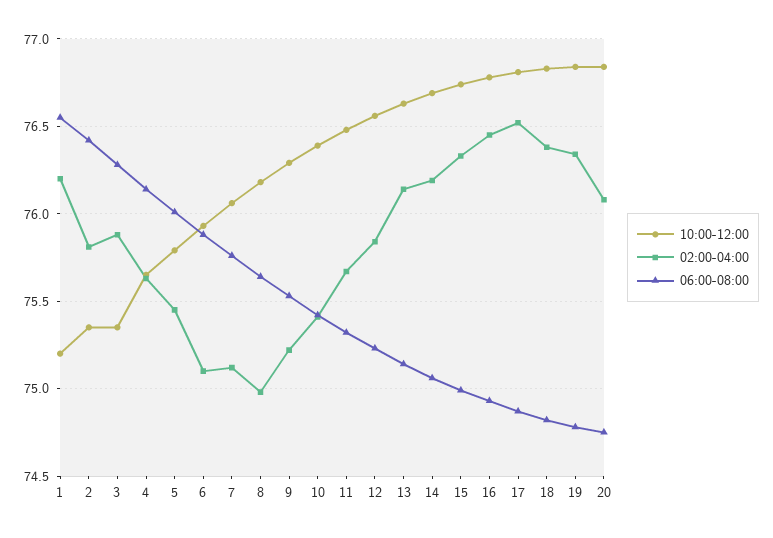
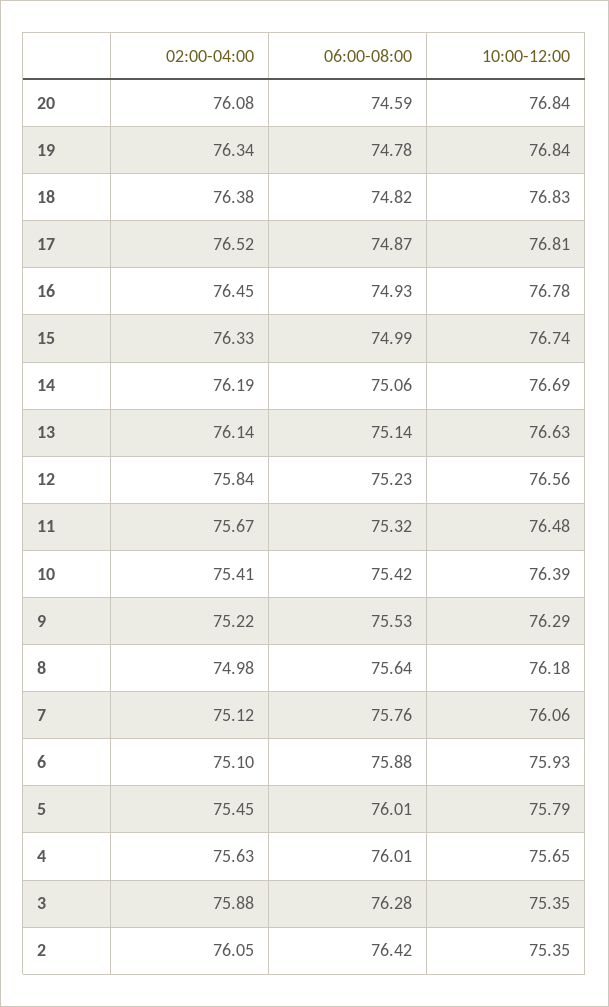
10:00-12:00, 1: 75.2 -> none
02:00-04:00, 1: 76.2 -> none
06:00-08:00, 1: 76.55 -> none
02:00-04:00, 2: 75.8 -> 76.05
06:00-08:00, 4: 76.15 -> 76.01
06:00-08:00, 20: 74.75 -> 74.59

